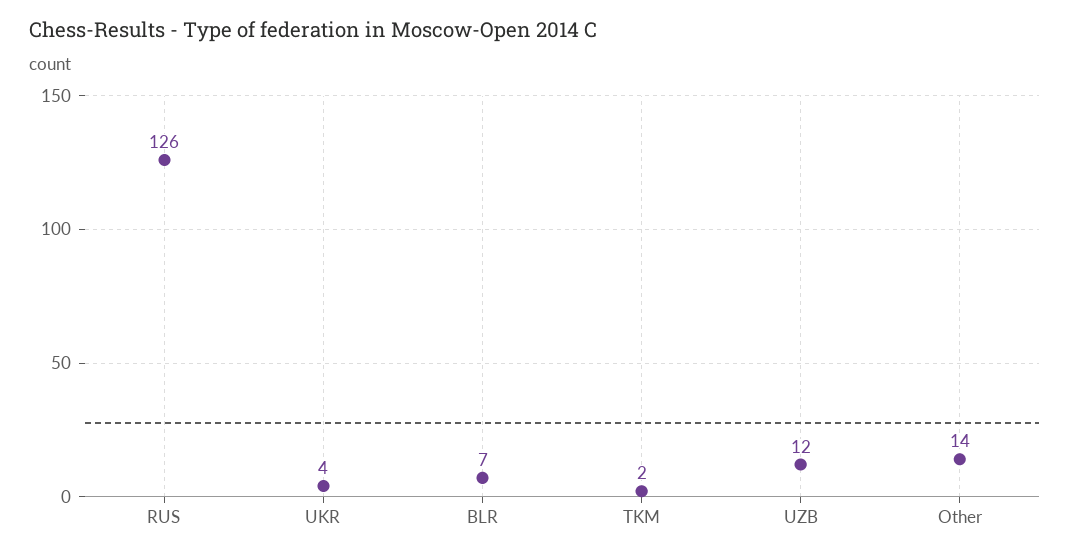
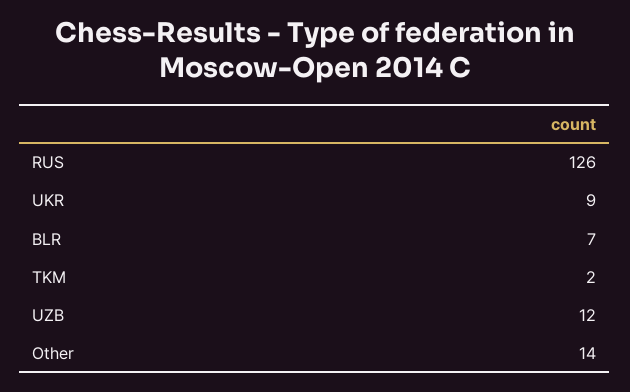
UKR: 4 -> 9

